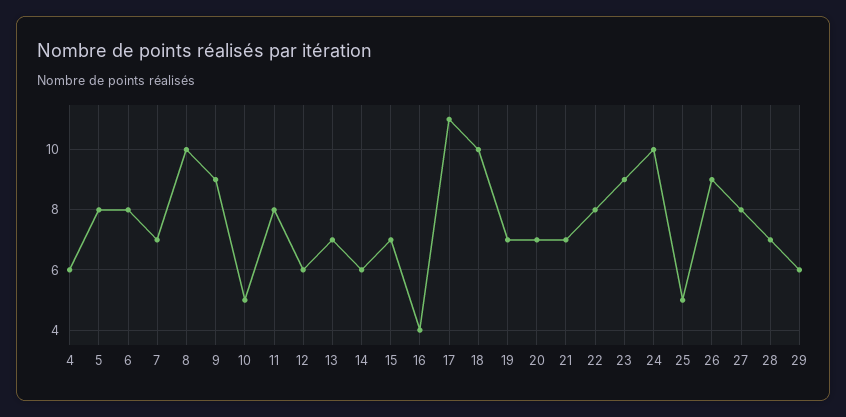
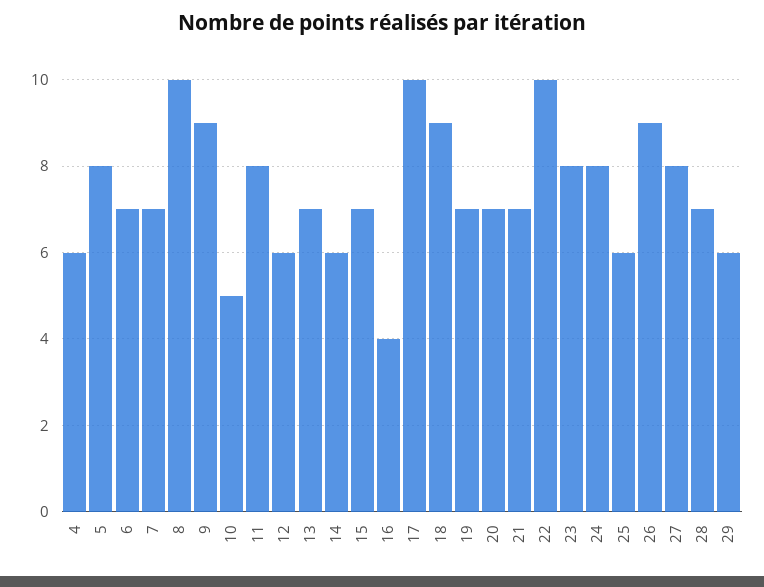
6: 8 -> 7
17: 11 -> 10
18: 10 -> 9
22: 8 -> 10
23: 9 -> 8
24: 10 -> 8
25: 5 -> 6

